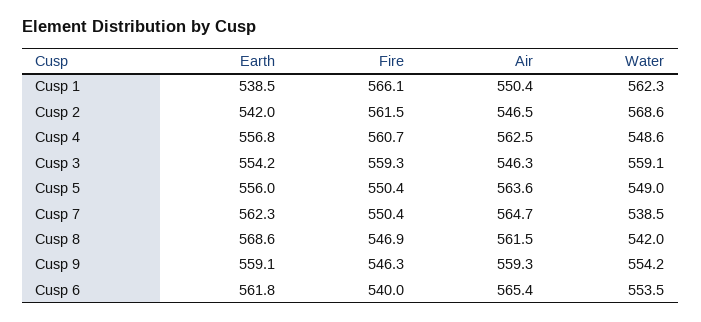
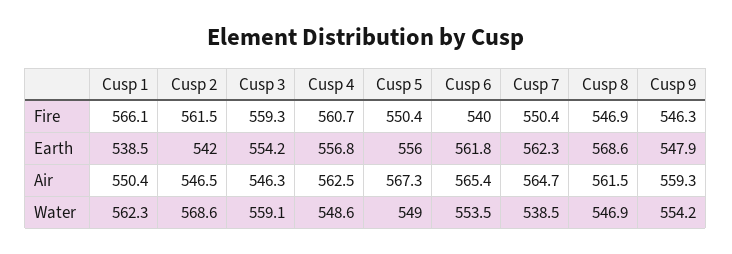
Air, Cusp 5: 563.6 -> 567.3
Water, Cusp 8: 542 -> 546.9
Earth, Cusp 9: 559.1 -> 547.9

